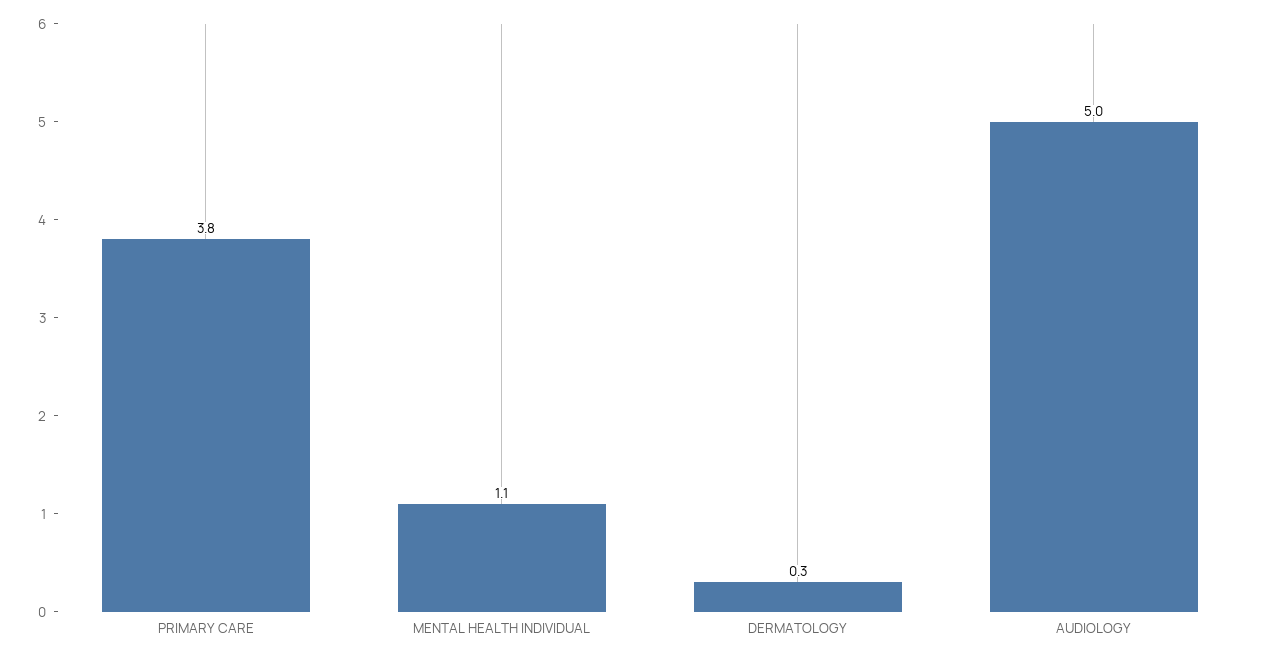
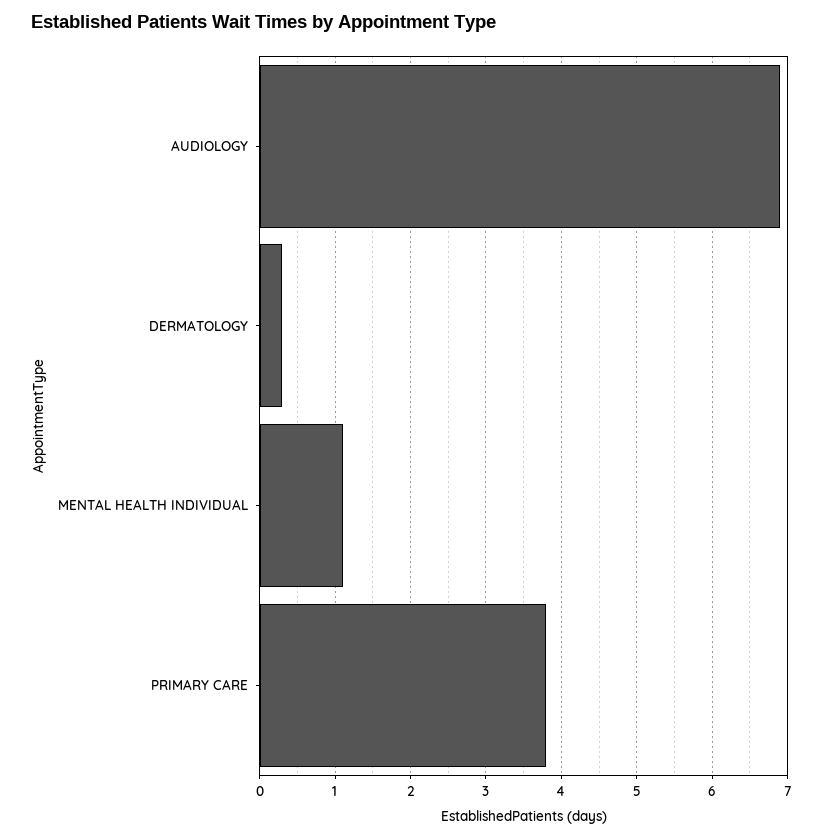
AUDIOLOGY: 5 -> 6.9

